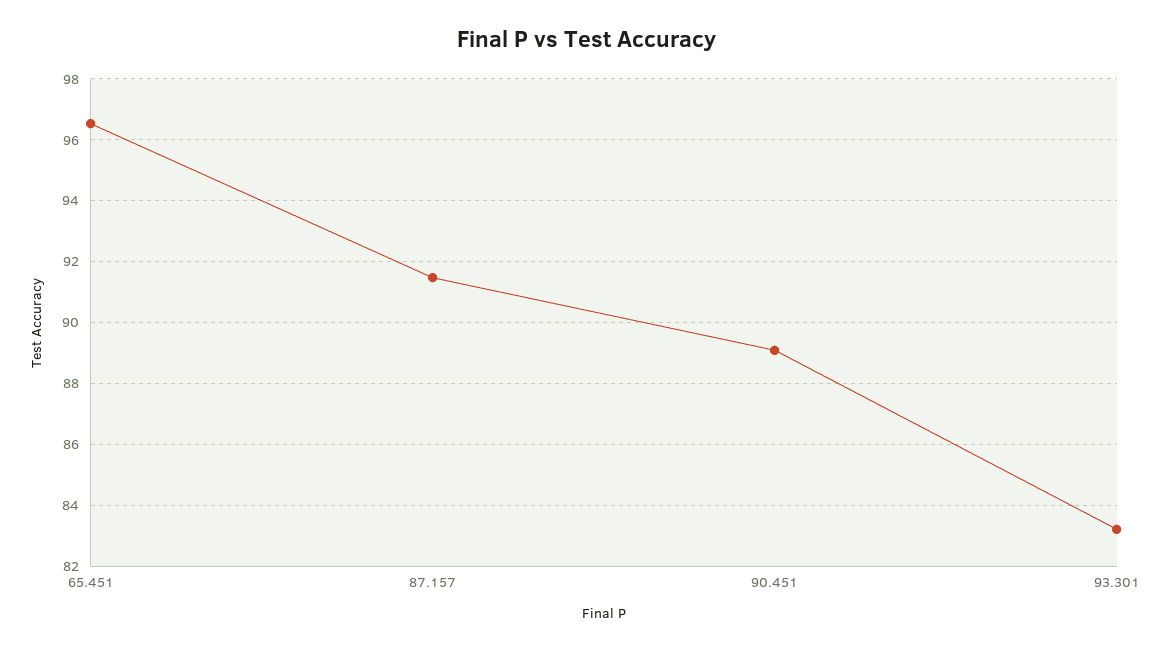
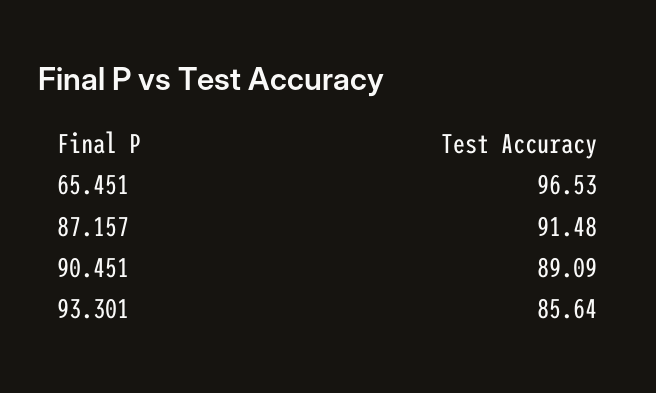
93.301: 83.2 -> 85.64

